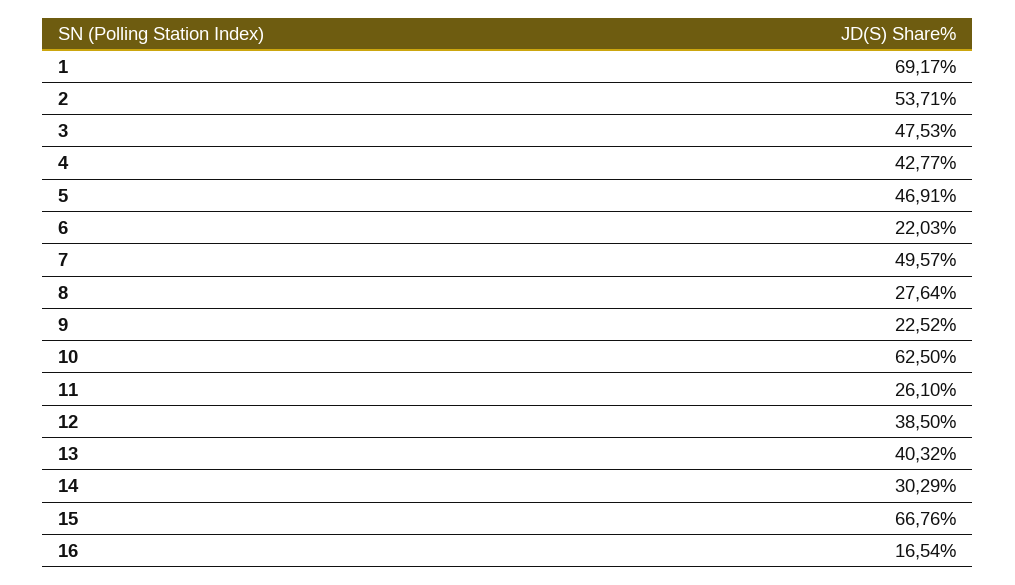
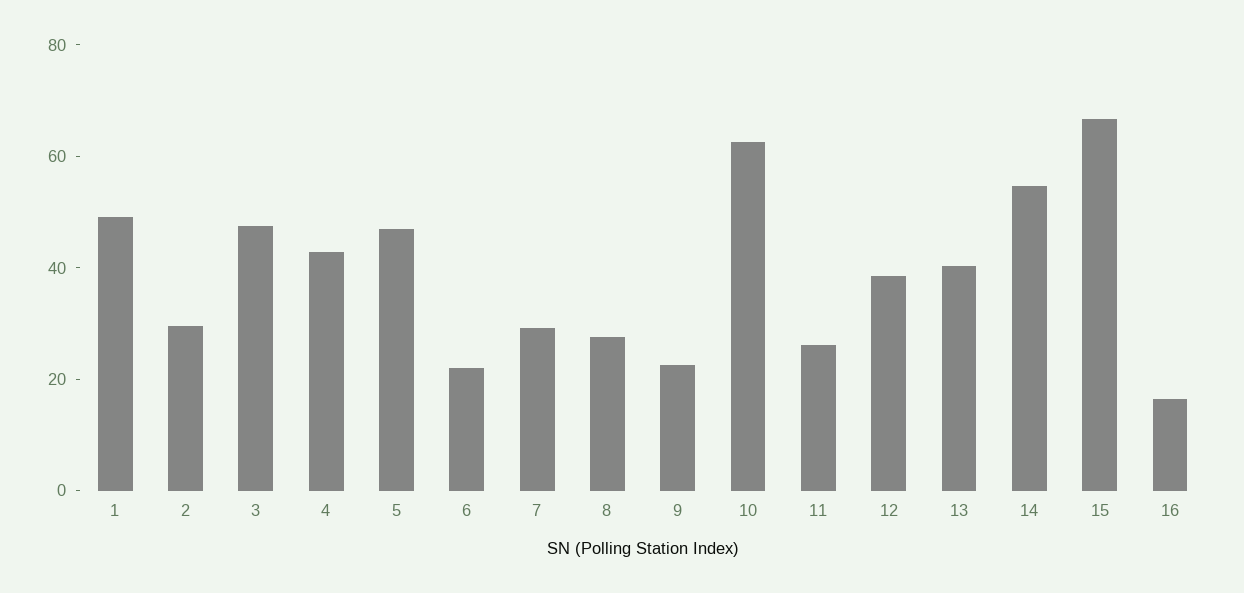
1: 69.17 -> 50
2: 53.71 -> 30
7: 49.57 -> 30
14: 30.29 -> 55

